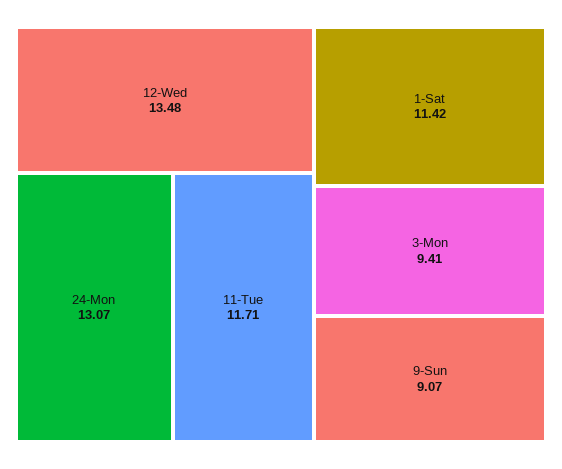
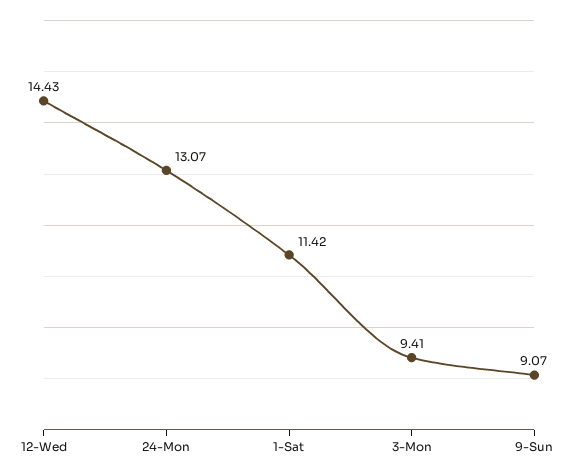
12-Wed: 13.48 -> 14.43
11-Tue: 11.71 -> none

